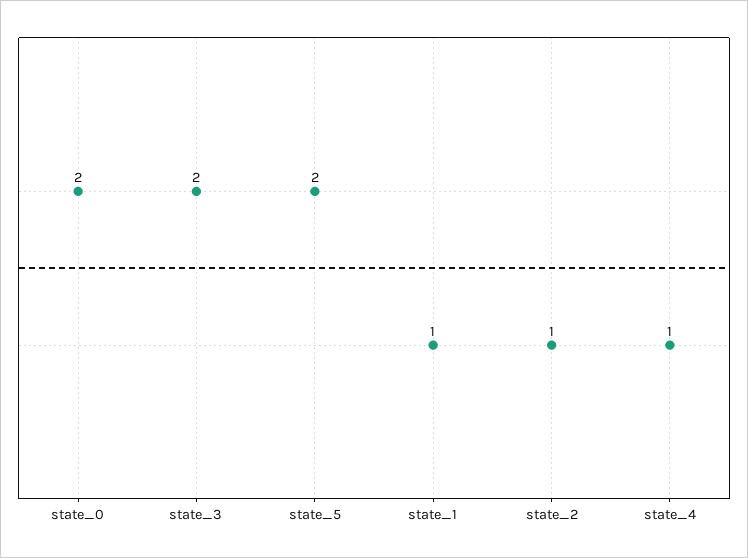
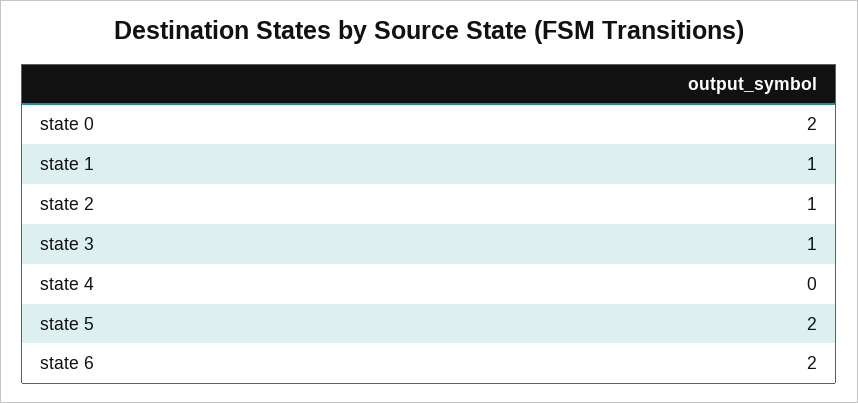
state_3: 2 -> 1
state_4: 1 -> 0
state 6: none -> 2

